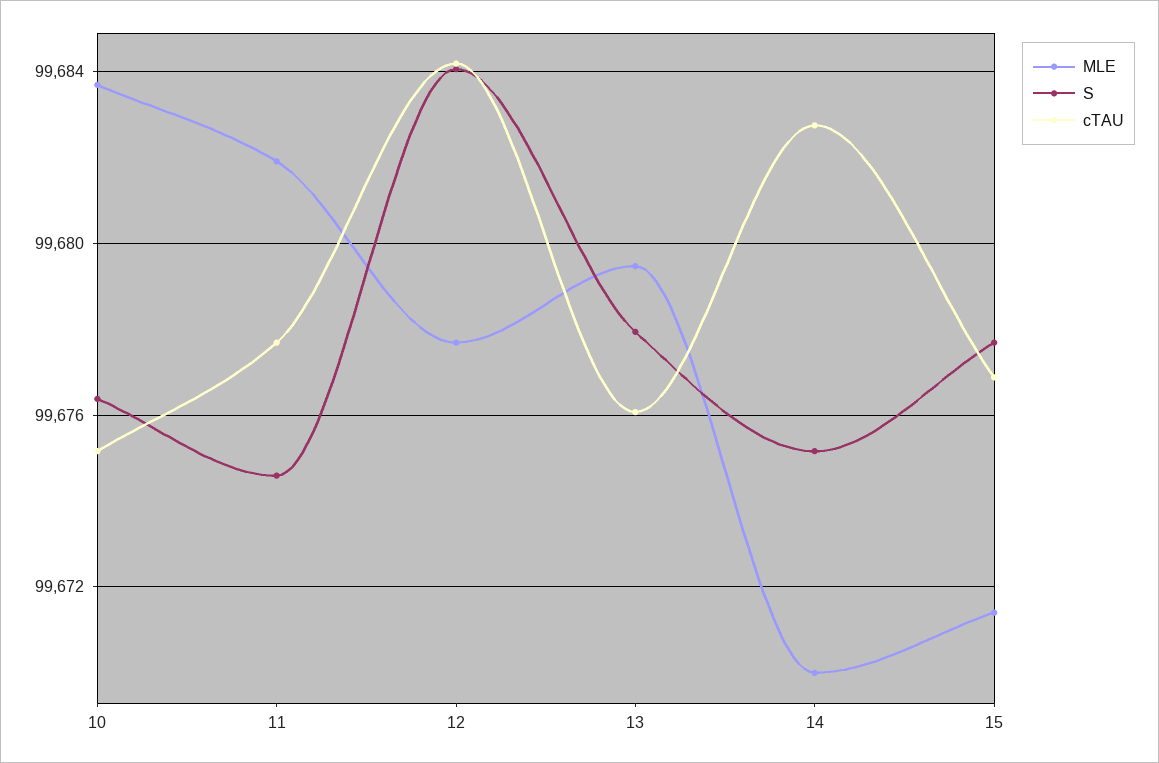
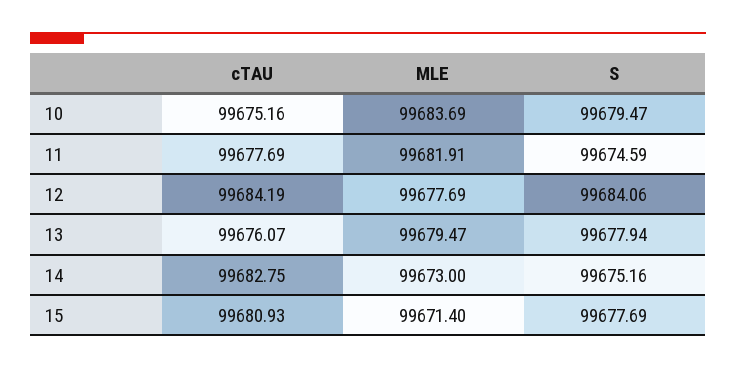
S, 10: 99676.5 -> 99679.47
MLE, 14: 99670 -> 99673
cTAU, 15: 99677 -> 99680.93

